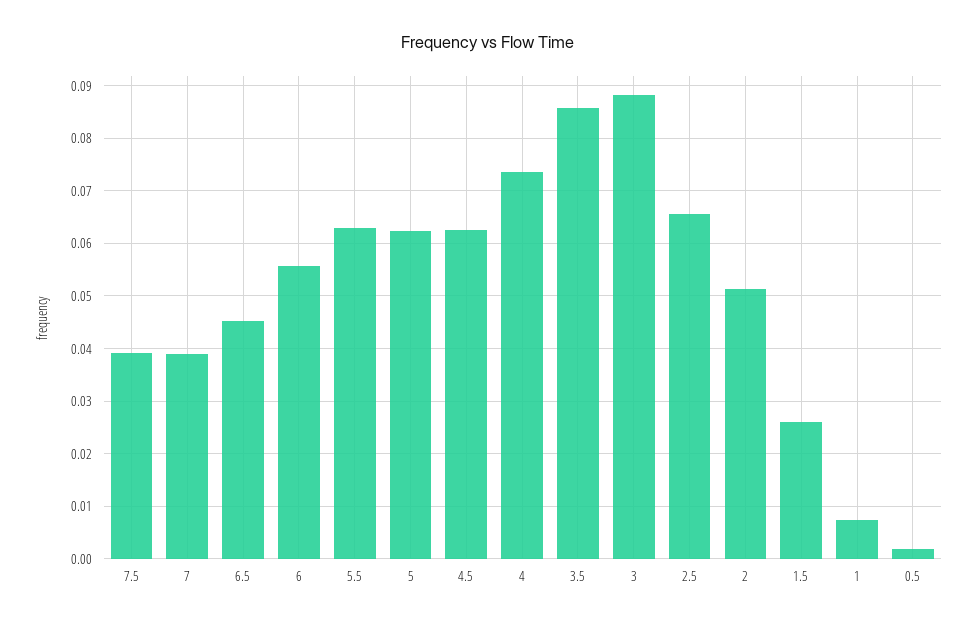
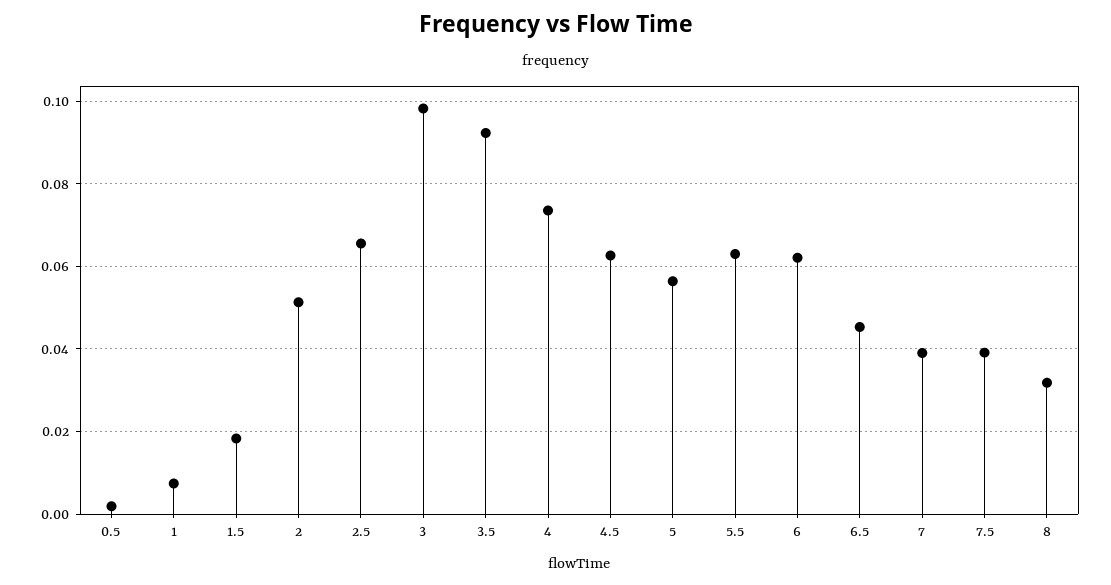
6: 0.056 -> 0.062
5: 0.062 -> 0.056
3.5: 0.086 -> 0.092
3: 0.088 -> 0.098
1.5: 0.026 -> 0.018
8: none -> 0.032

